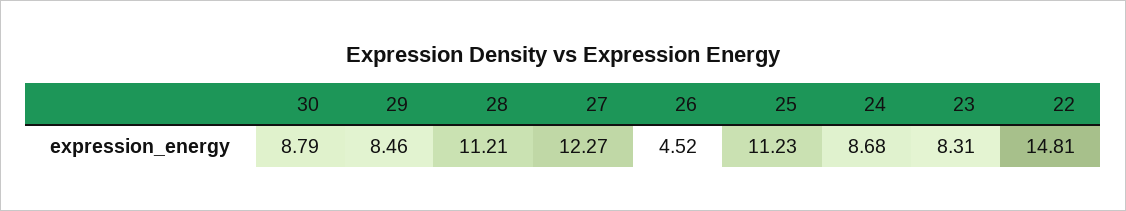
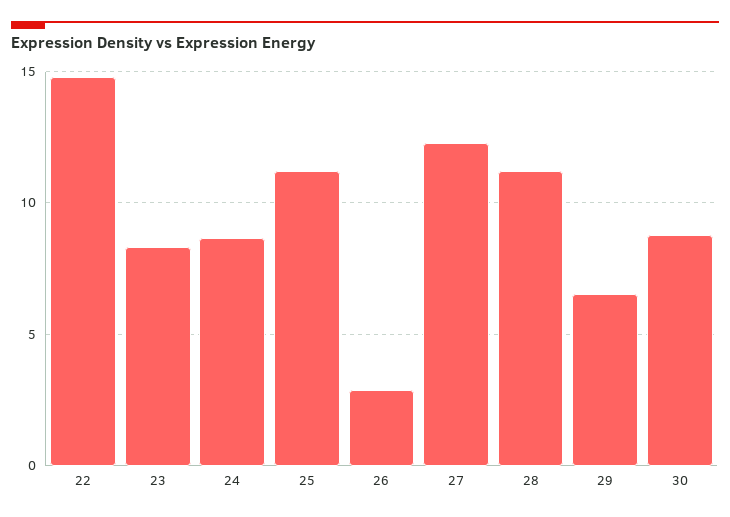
29: 8.46 -> 6.5
26: 4.52 -> 3

